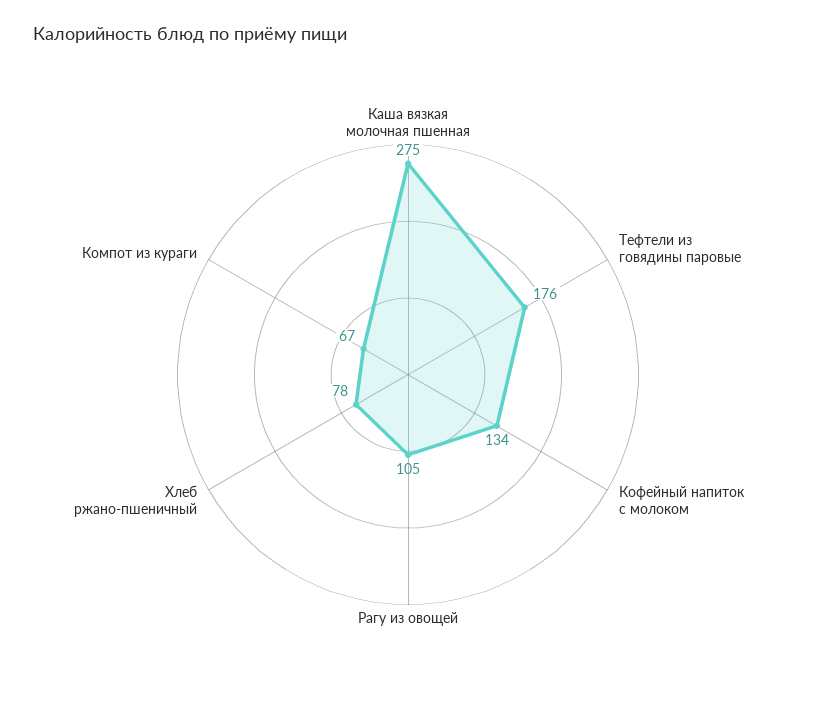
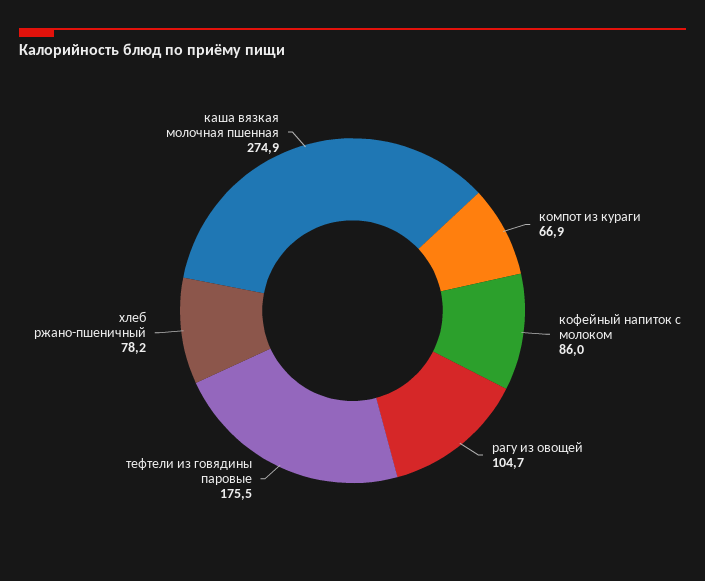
Кофейный напиток с молоком: 134 -> 86

